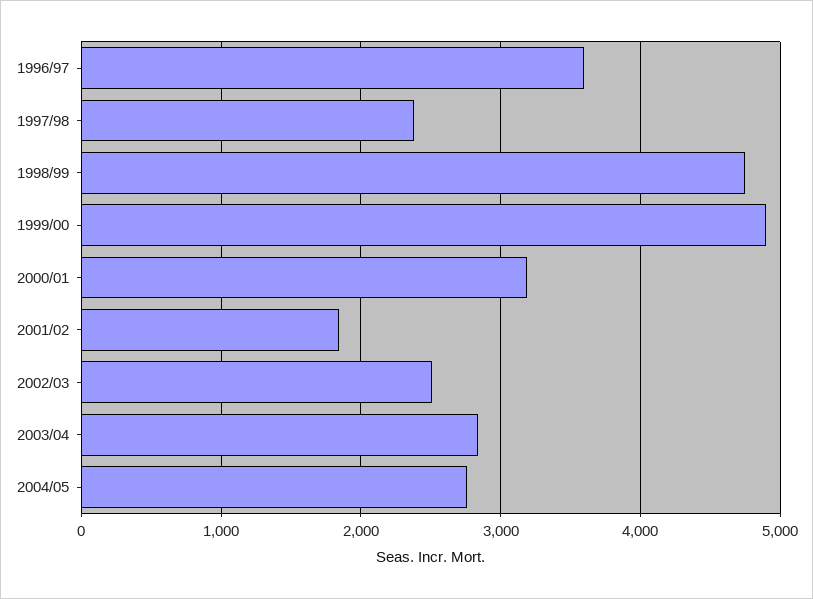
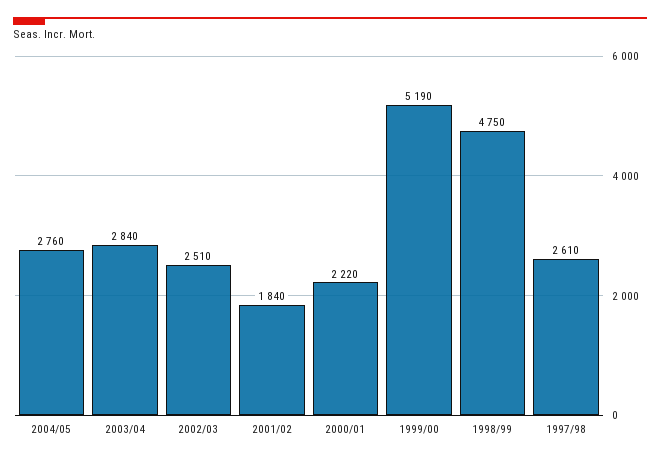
1996/97: 3600 -> none
1997/98: 2400 -> 2610
1999/00: 4900 -> 5190
2000/01: 3200 -> 2220

